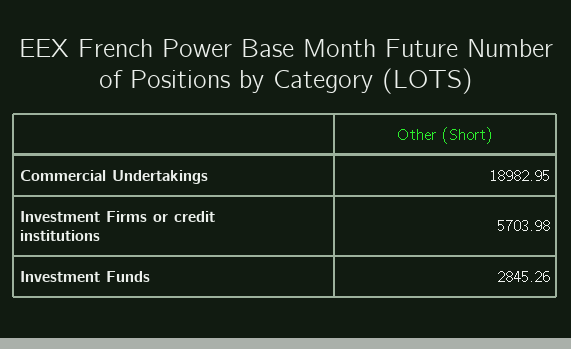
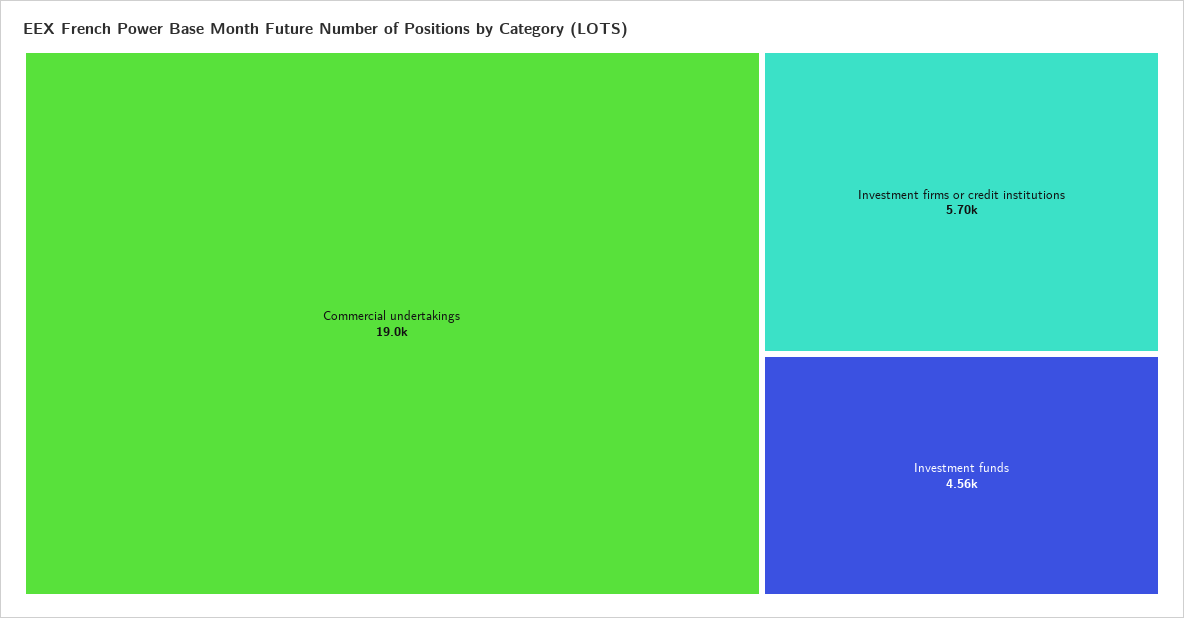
Investment Funds: 2845.26 -> 4560

